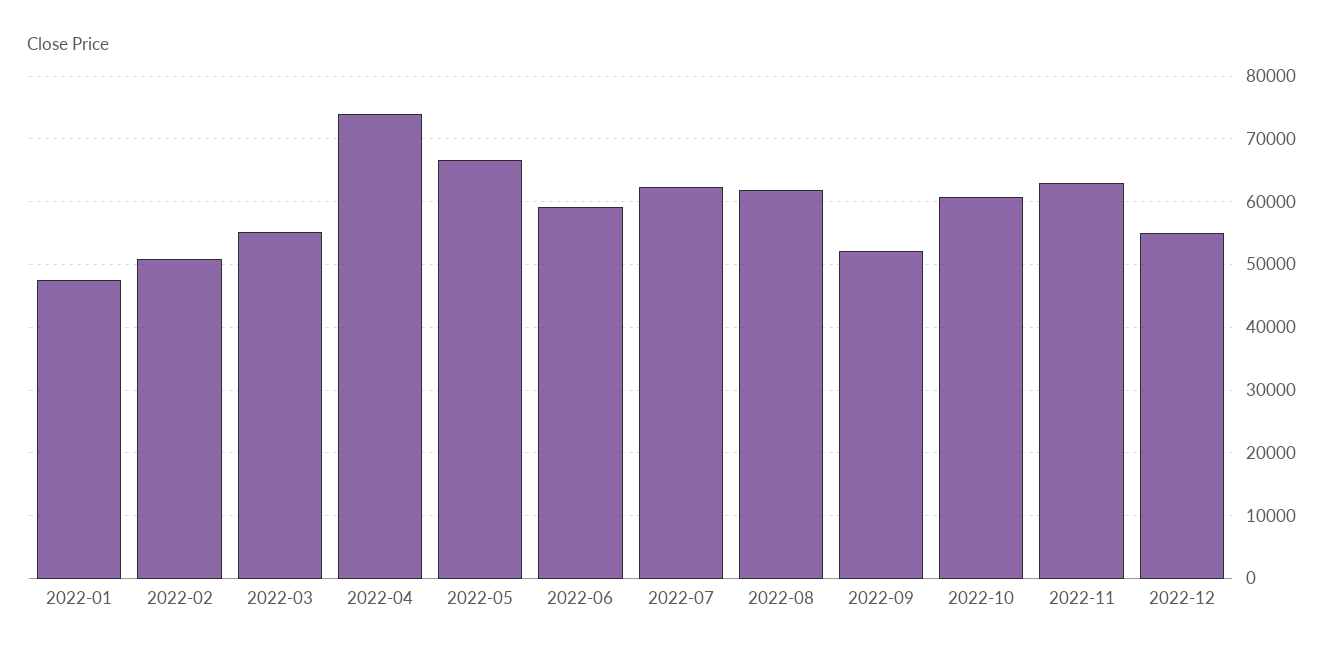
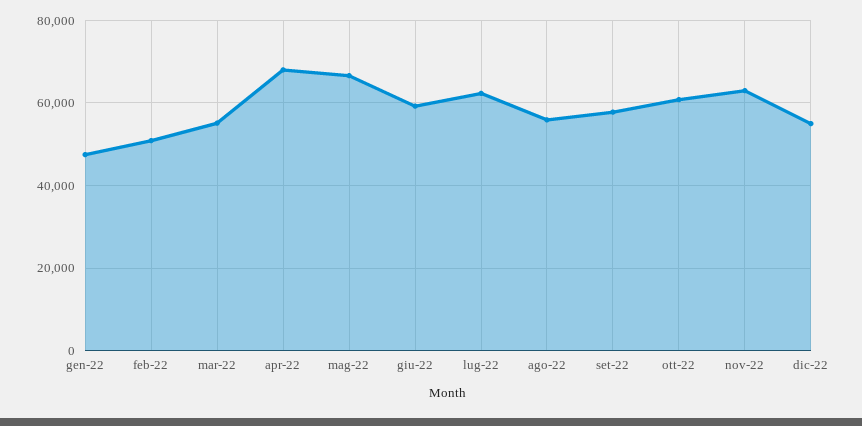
2022-04: 74000 -> 68000
2022-08: 62000 -> 56000
2022-09: 52000 -> 58000

